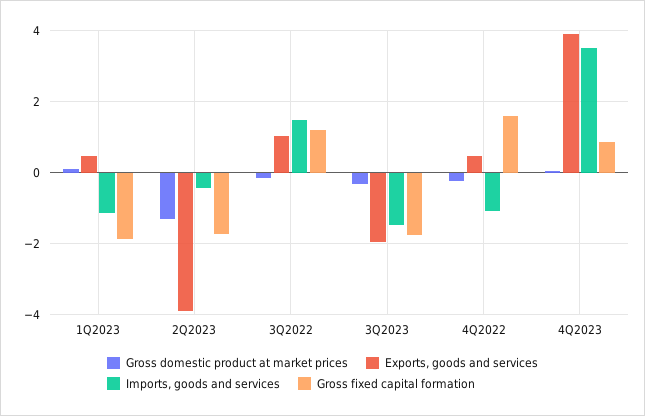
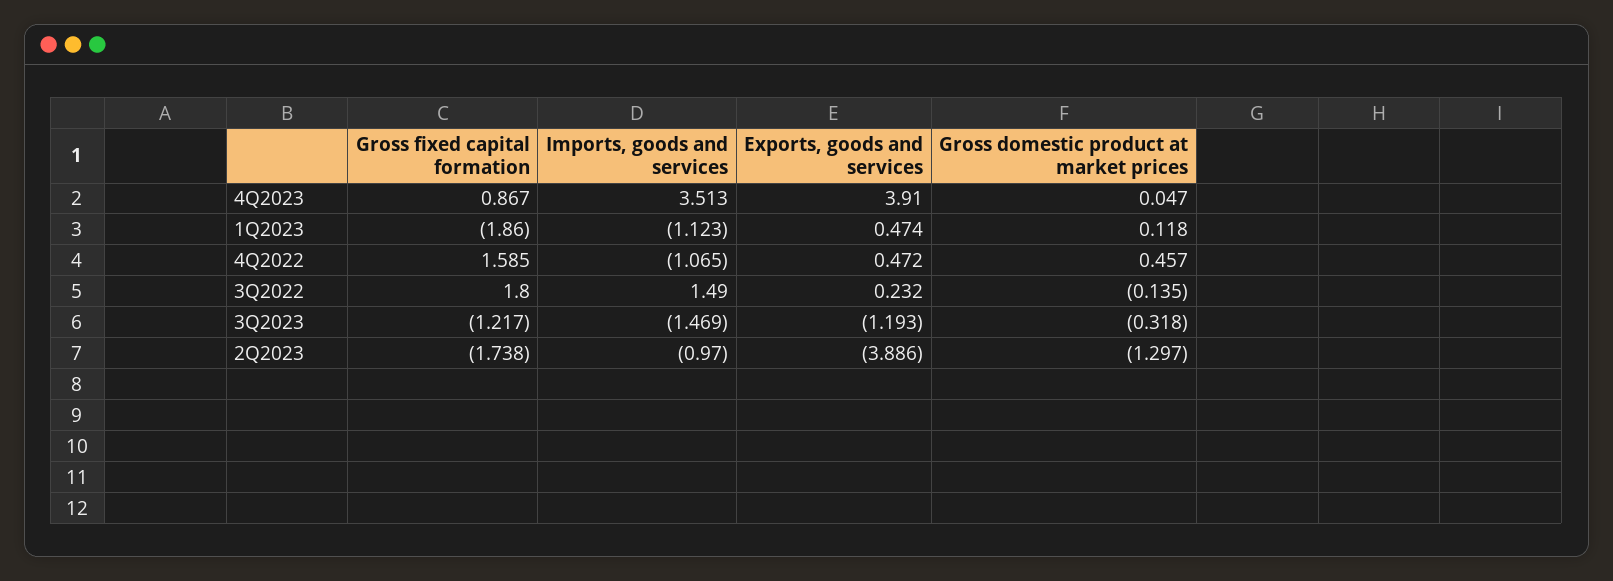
Imports, goods and services, 2Q2023: -0.4 -> -0.97
Exports, goods and services, 3Q2022: 1 -> 0.232
Gross fixed capital formation, 3Q2022: 1.2 -> 1.8
Exports, goods and services, 3Q2023: -2 -> -1.193
Gross fixed capital formation, 3Q2023: -1.8 -> -1.217
Gross domestic product at market prices, 4Q2022: -0.2 -> 0.457

